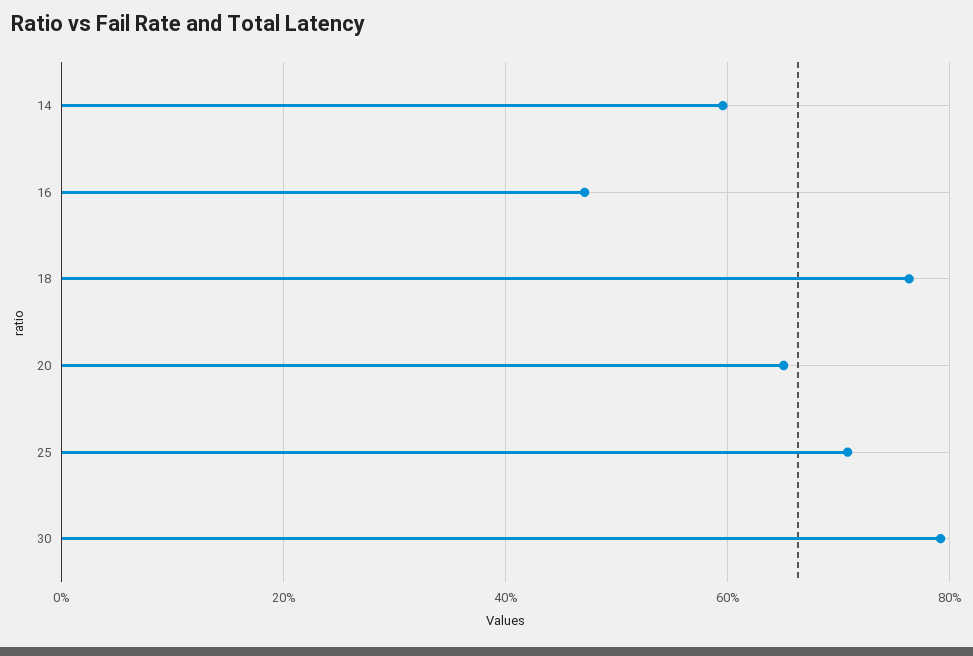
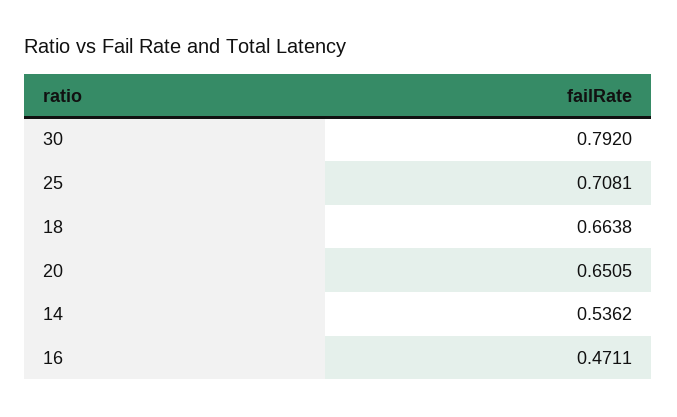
14: 0.6 -> 0.5362
18: 0.76 -> 0.6638

